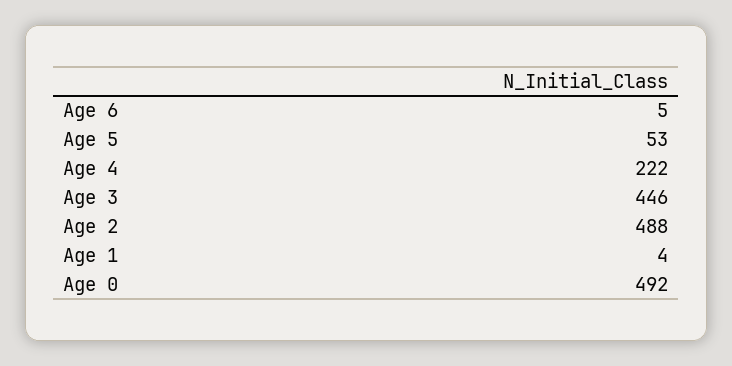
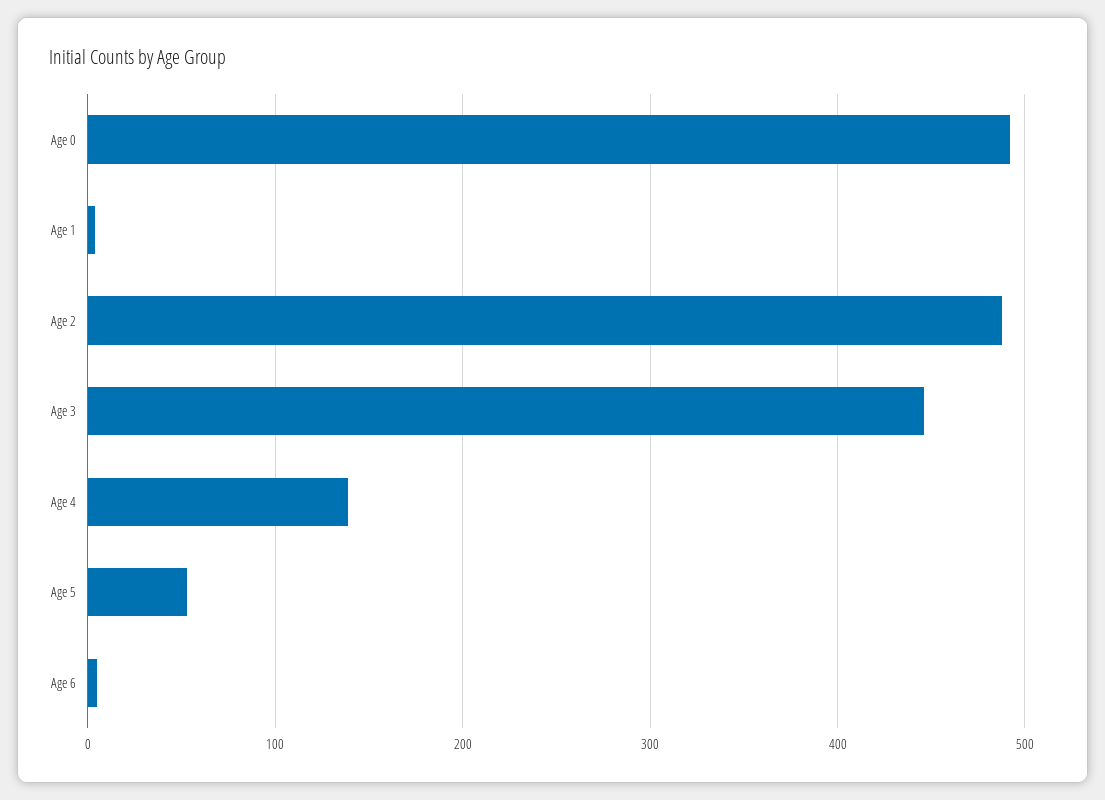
Age 4: 222 -> 140

